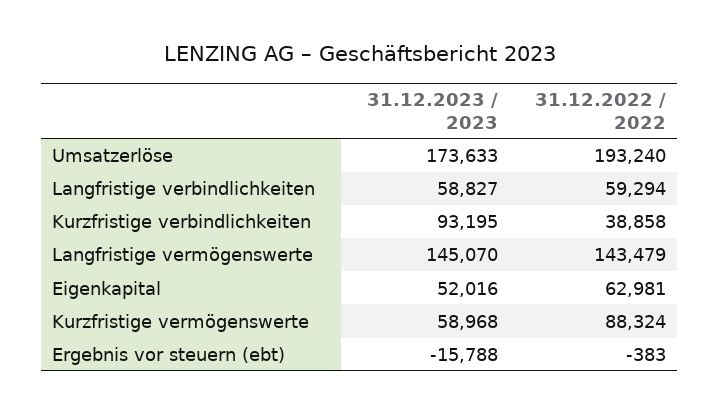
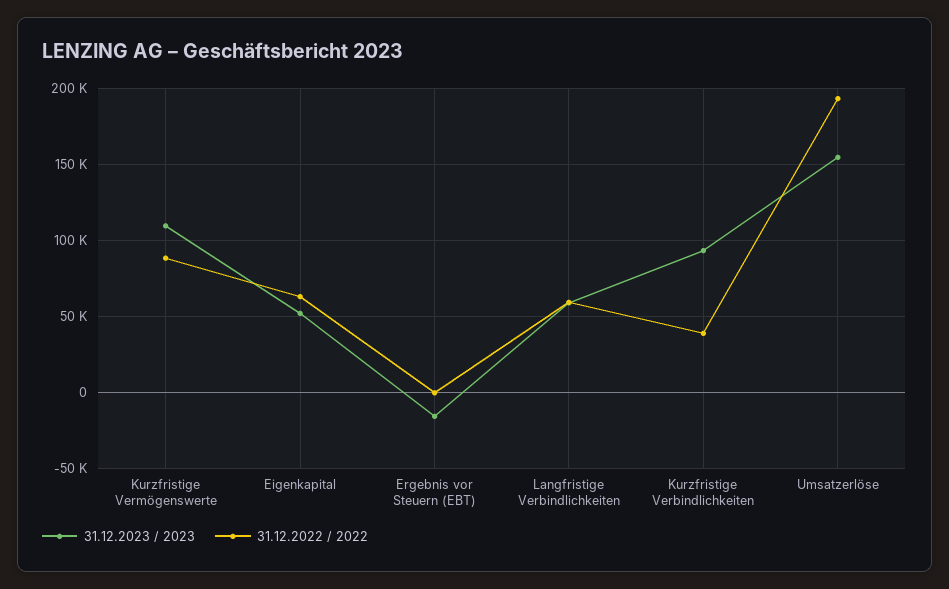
31.12.2023 / 2023, Umsatzerlöse: 173633 -> 155000
31.12.2023 / 2023, Langfristige vermögenswerte: 145070 -> none
31.12.2022 / 2022, Langfristige vermögenswerte: 143479 -> none
31.12.2023 / 2023, Kurzfristige vermögenswerte: 58968 -> 110000

